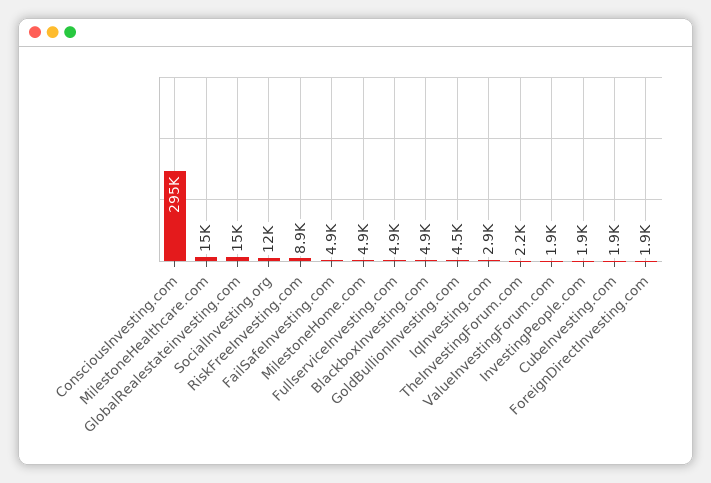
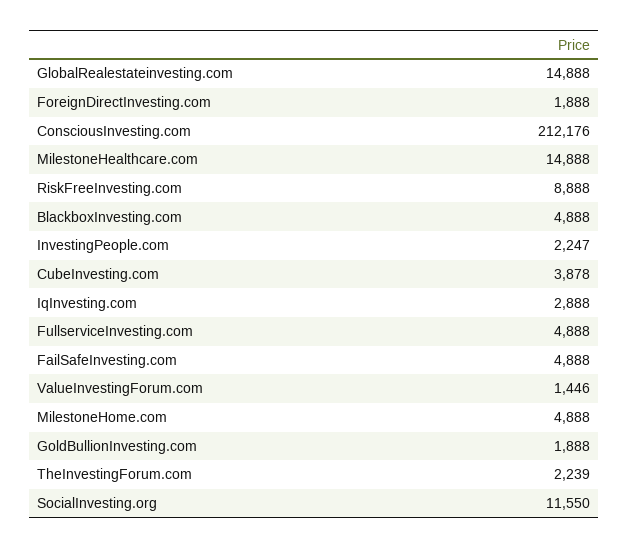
ConsciousInvesting.com: 295000 -> 212176
GoldBullionInvesting.com: 4500 -> 1888
ValueInvestingForum.com: 1900 -> 1446
InvestingPeople.com: 1900 -> 2247
CubeInvesting.com: 1900 -> 3878

